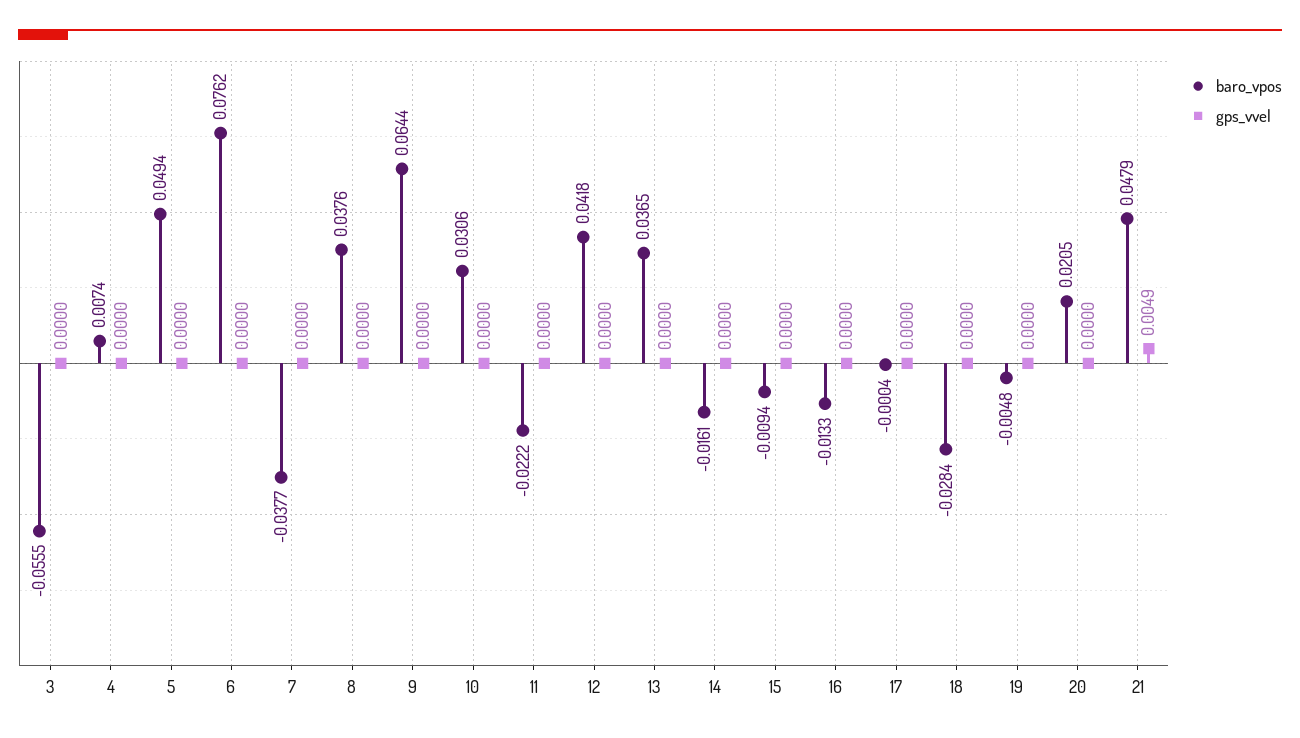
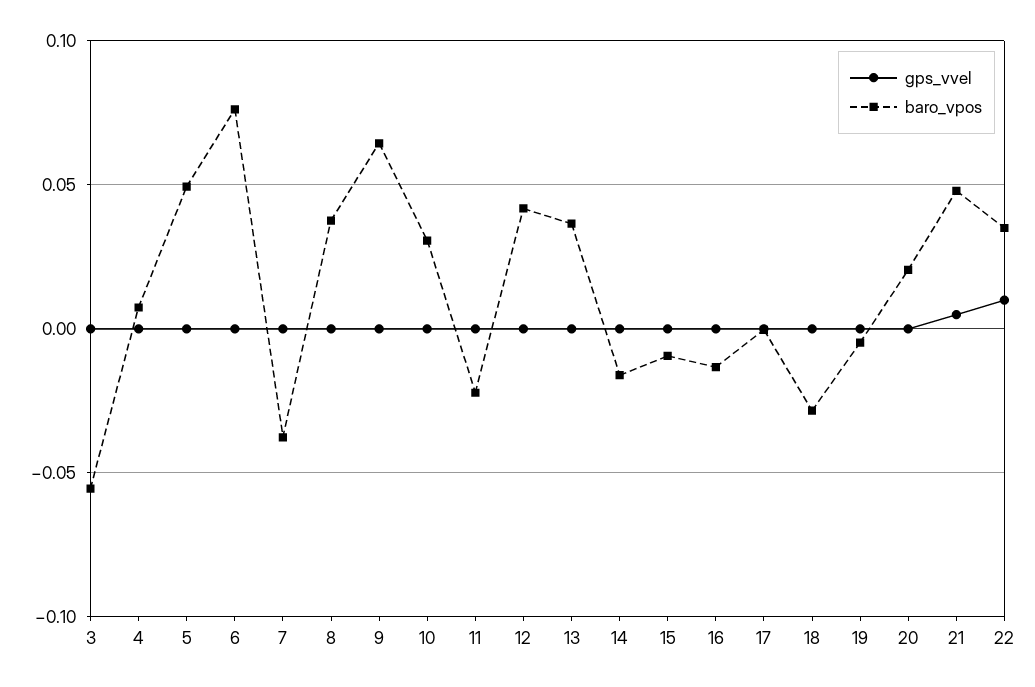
gps_vvel, 22: none -> 0.01
baro_vpos, 22: none -> 0.035

